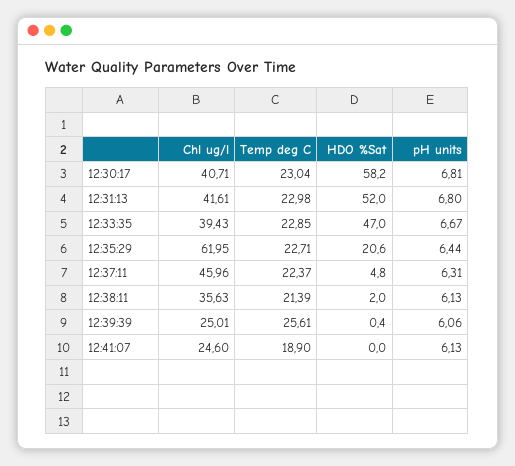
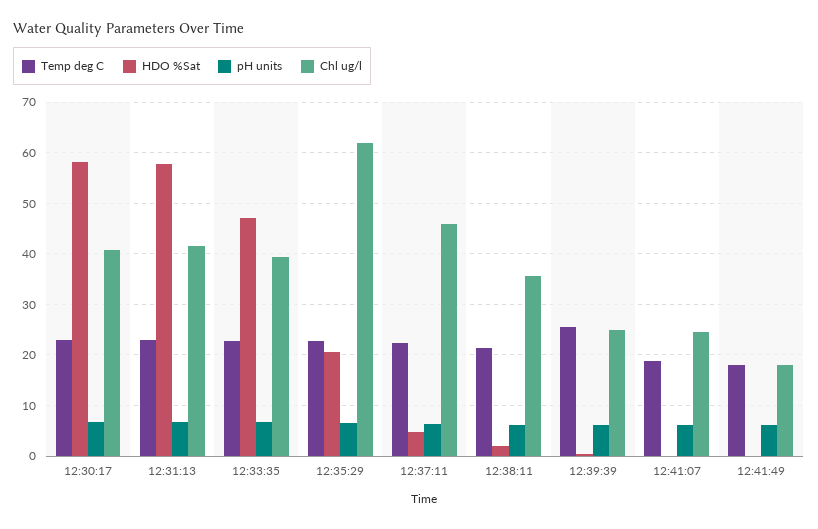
HDO %Sat, 12:31:13: 52 -> 58
Temp deg C, 12:41:49: none -> 18
HDO %Sat, 12:41:49: none -> 0
pH units, 12:41:49: none -> 6
Chl ug/l, 12:41:49: none -> 18

